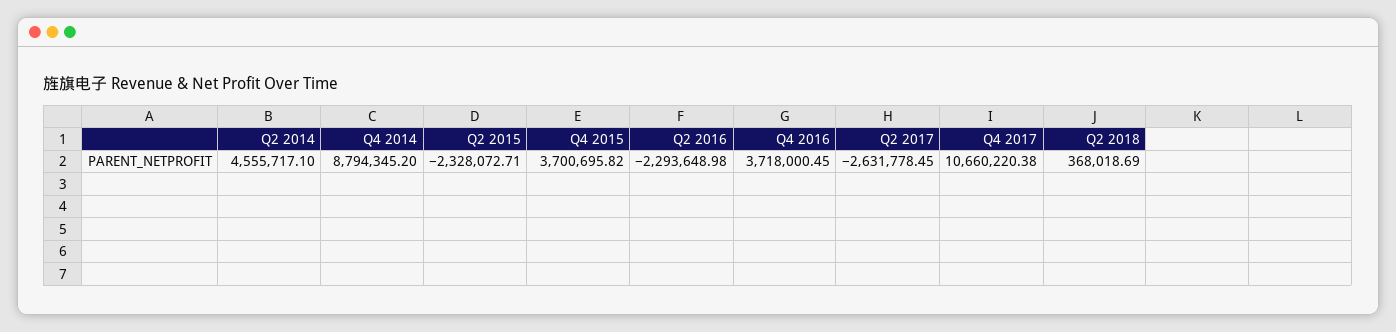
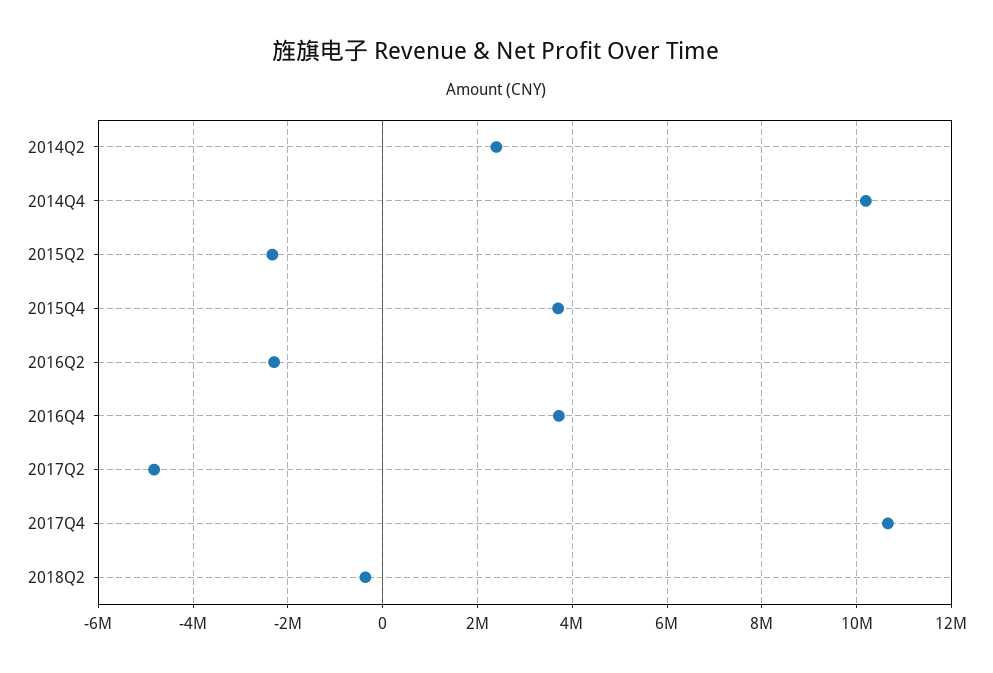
Q2 2014: 4555717.1 -> 2400000
Q4 2014: 8794345.2 -> 10200000
Q2 2017: -2631778.45 -> -4800000
Q2 2018: 368018.69 -> -400000

